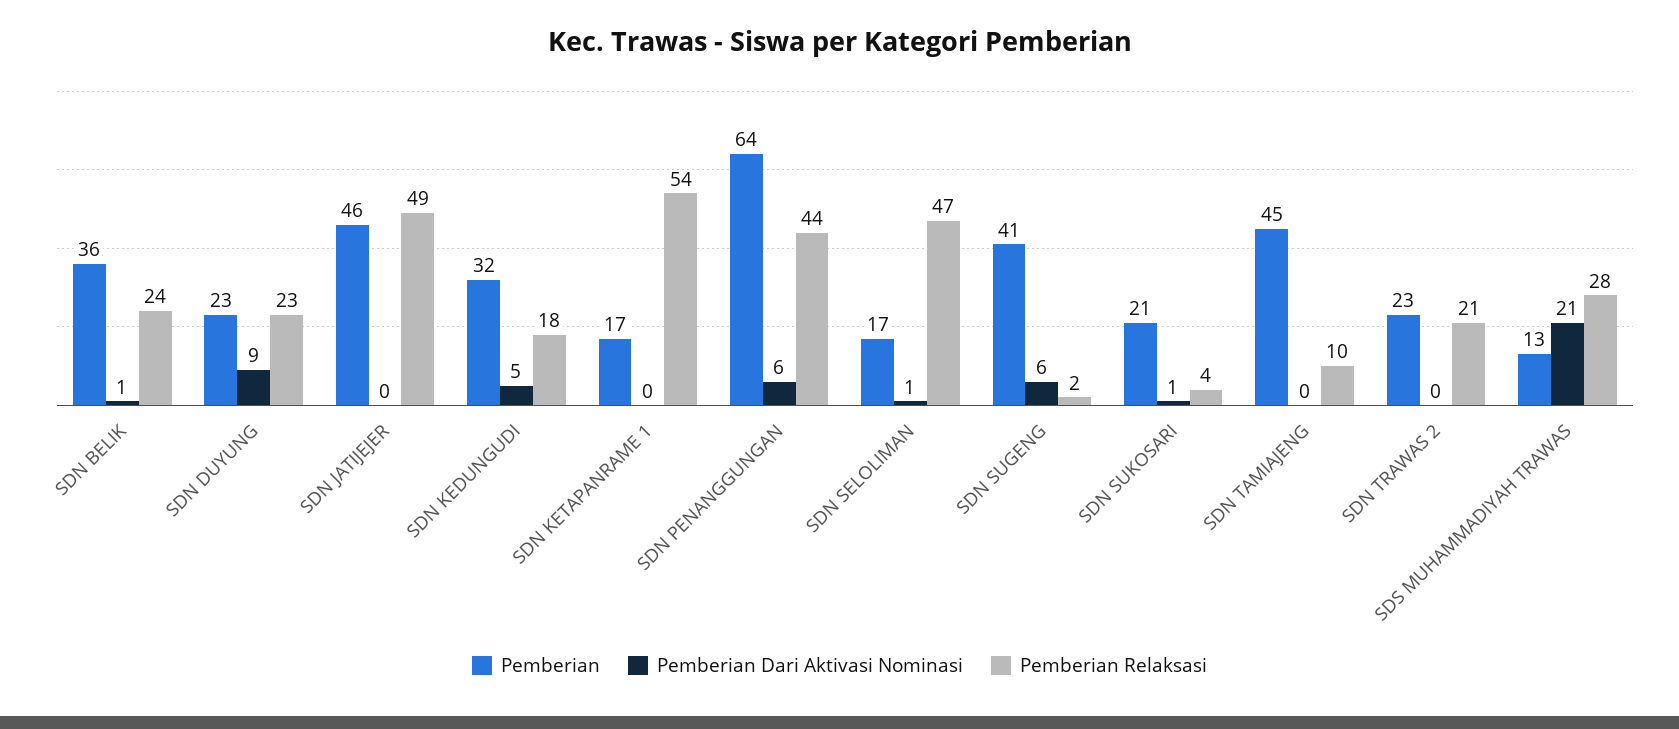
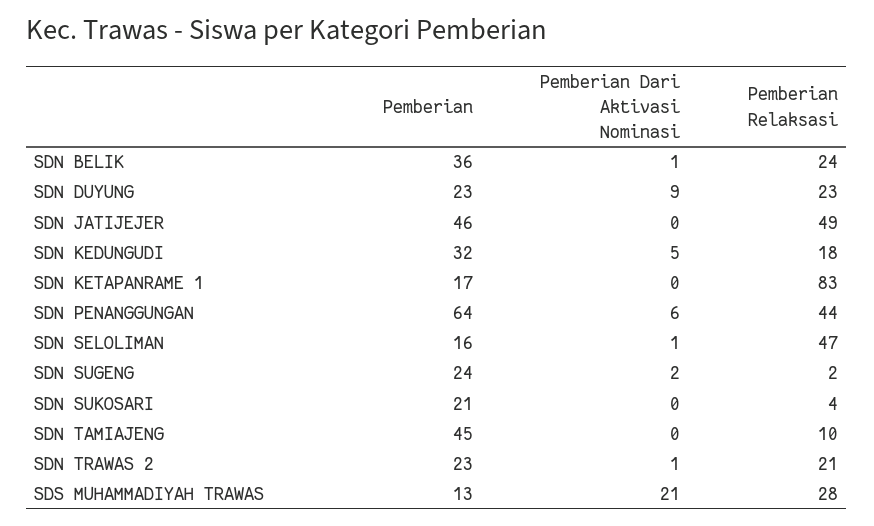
Pemberian Relaksasi, SDN KETAPANRAME 1: 54 -> 83
Pemberian, SDN SELOLIMAN: 17 -> 16
Pemberian, SDN SUGENG: 41 -> 24
Pemberian Dari Aktivasi Nominasi, SDN SUGENG: 6 -> 2
Pemberian Dari Aktivasi Nominasi, SDN SUKOSARI: 1 -> 0
Pemberian Dari Aktivasi Nominasi, SDN TRAWAS 2: 0 -> 1

